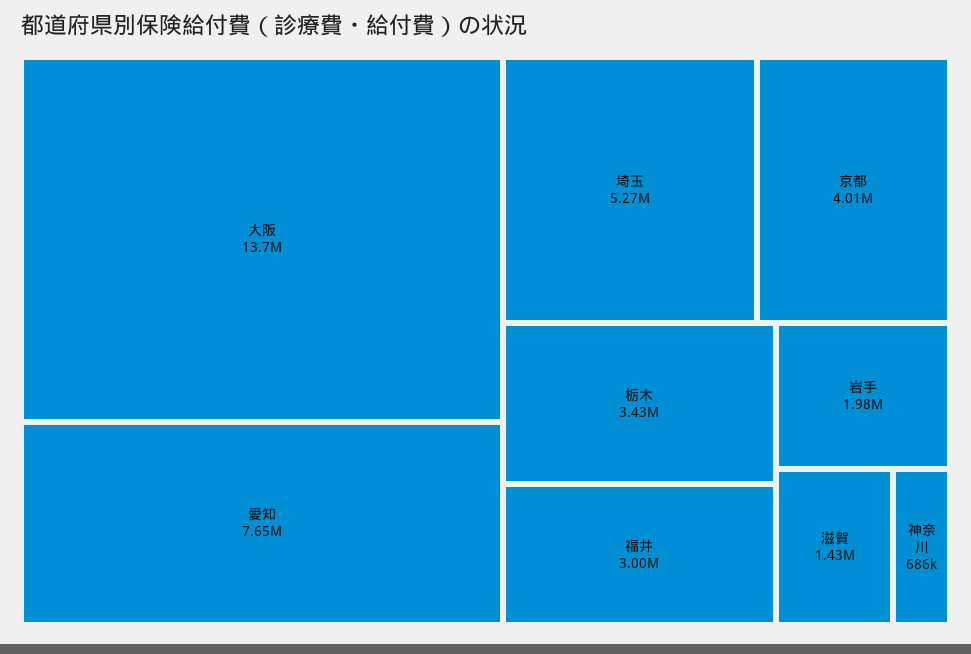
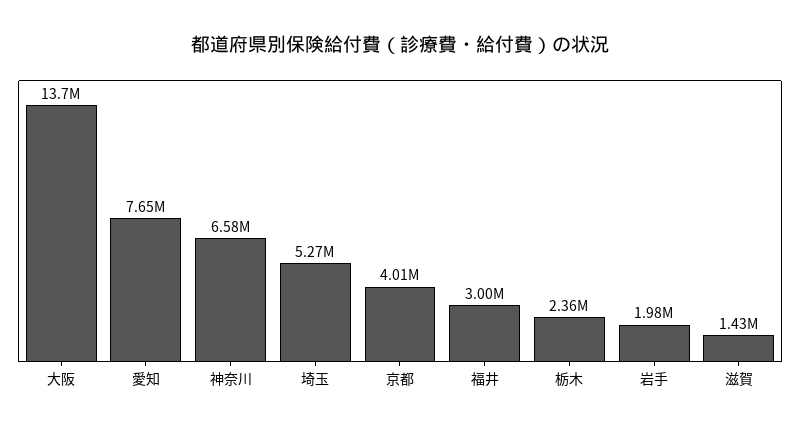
栃木: 3430000 -> 2360000
神奈川: 686000 -> 6580000

